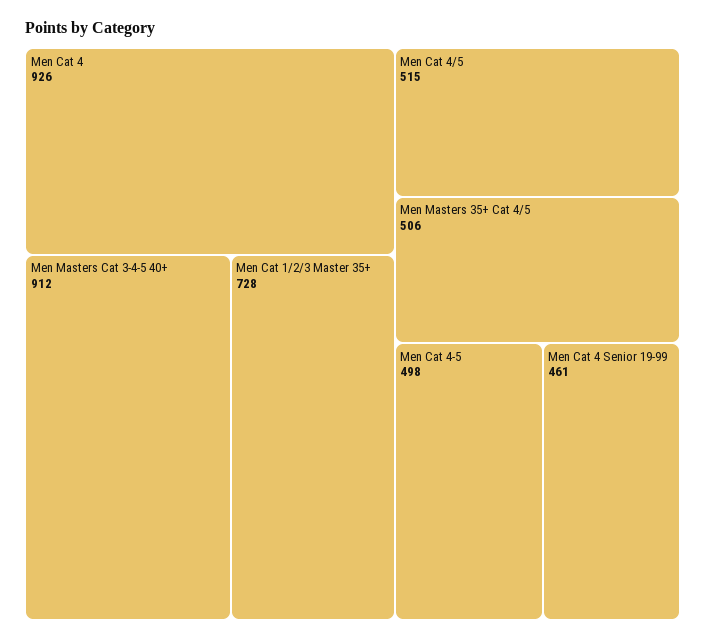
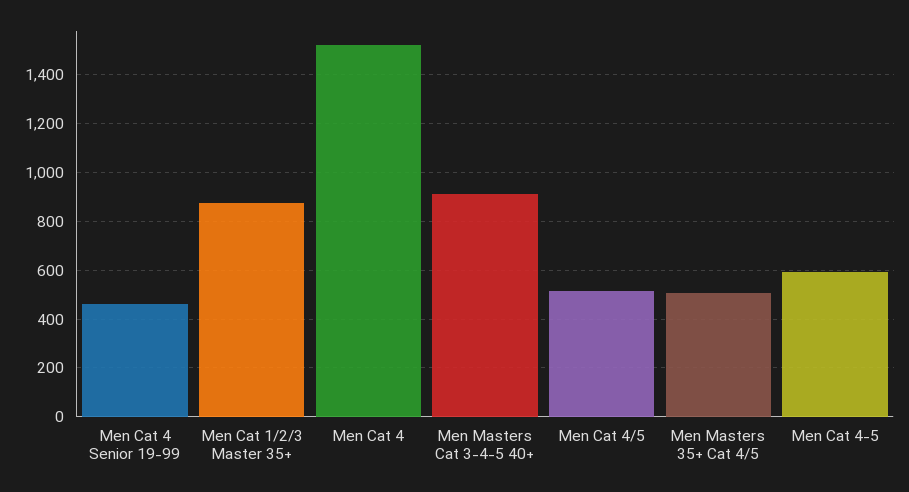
Men Cat 4: 926 -> 1525
Men Cat 1/2/3 Master 35+: 728 -> 875
Men Cat 4-5: 498 -> 600

